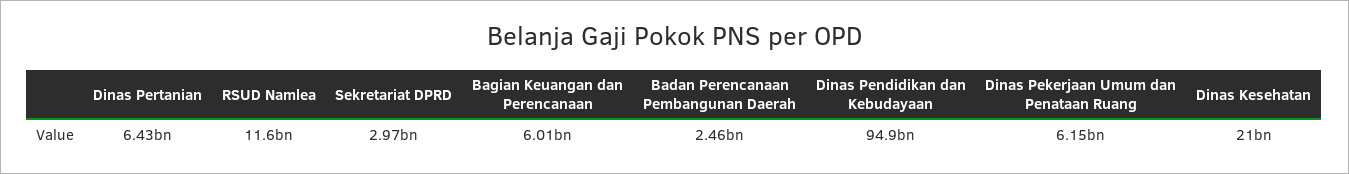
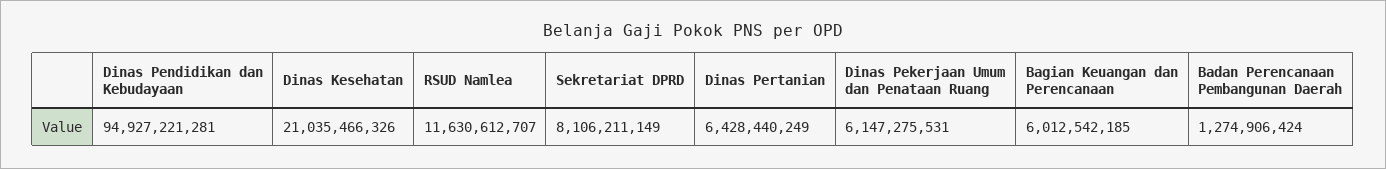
Sekretariat DPRD: 2970000000 -> 8106211149
Badan Perencanaan Pembangunan Daerah: 2460000000 -> 1274906424

